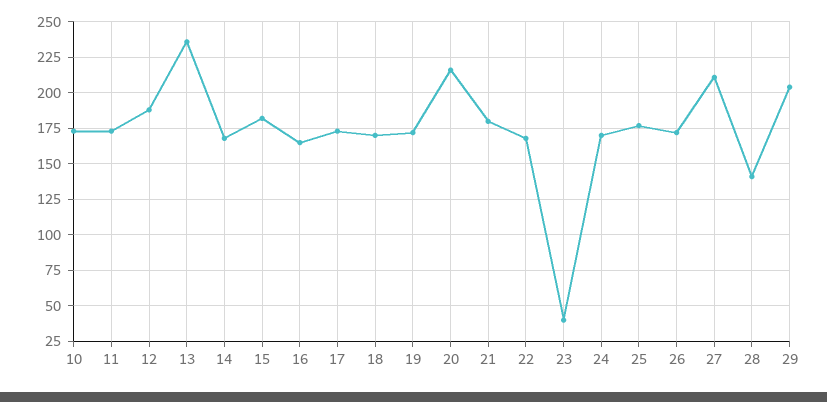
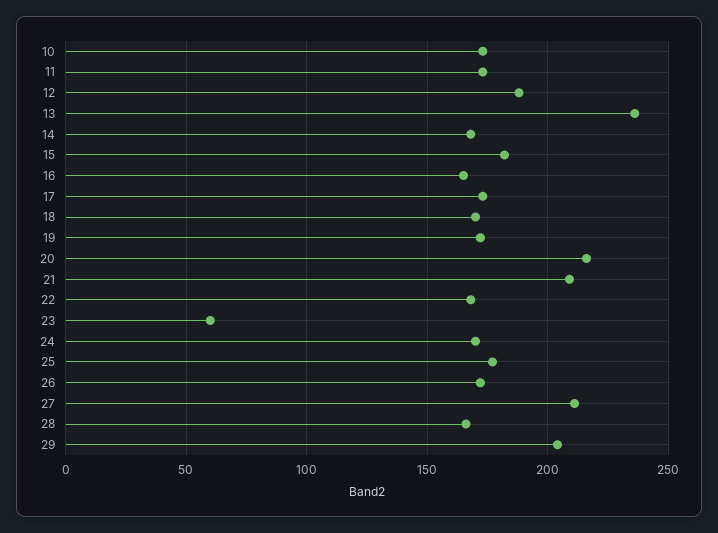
21: 180 -> 210
23: 40 -> 60
28: 140 -> 165

